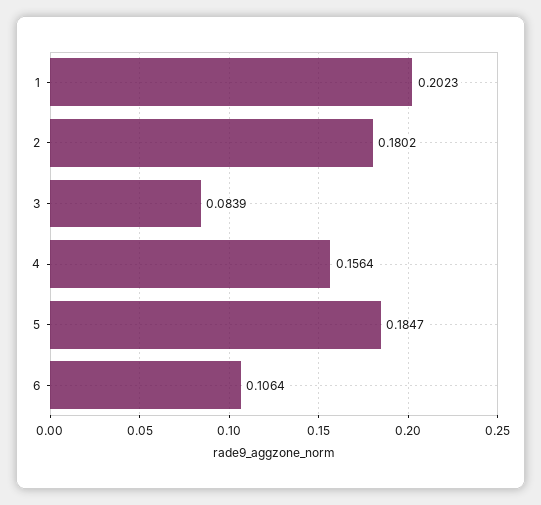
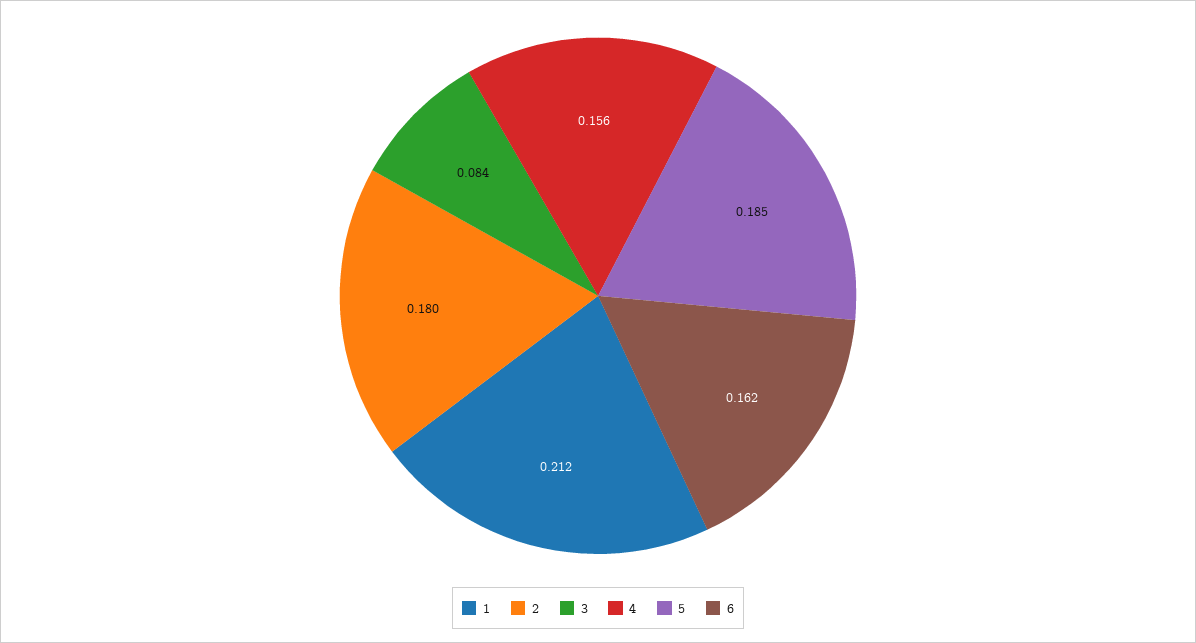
1: 0.2023 -> 0.212
6: 0.1064 -> 0.162

